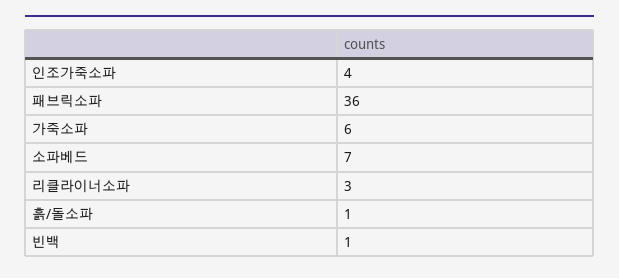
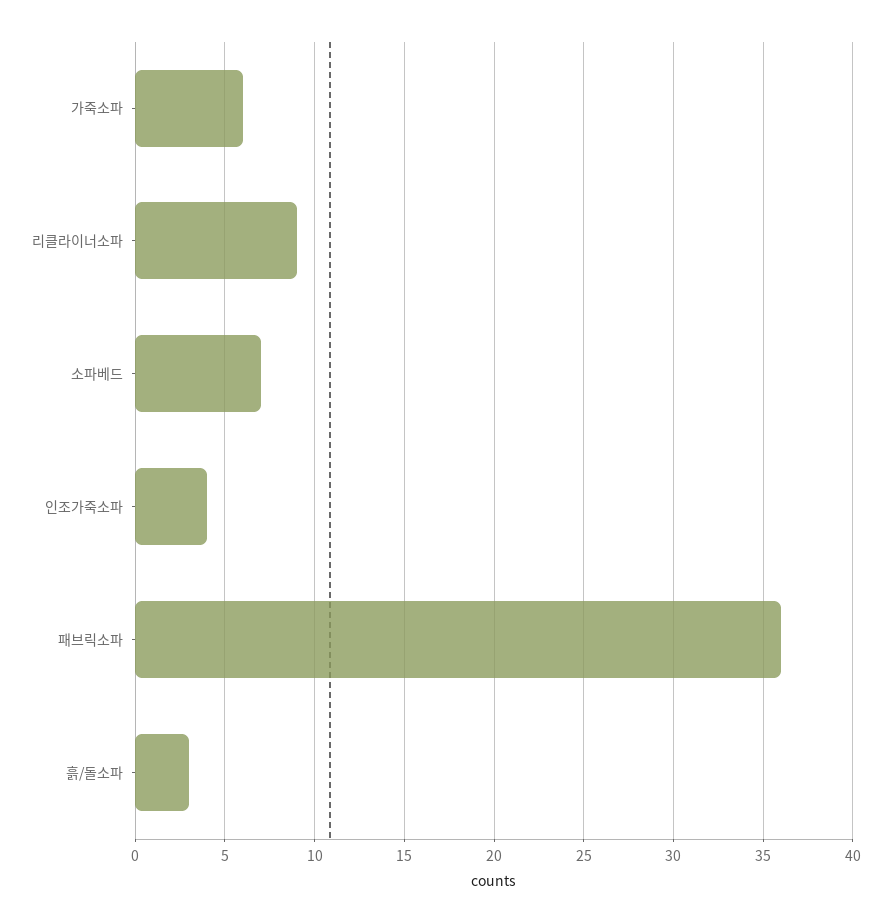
리클라이너소파: 3 -> 9
흙/돌소파: 1 -> 3
빈백: 1 -> none

